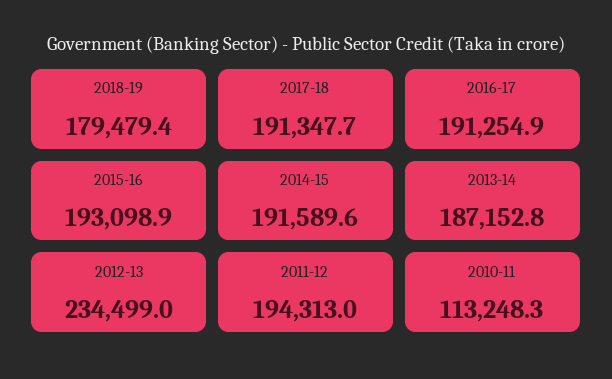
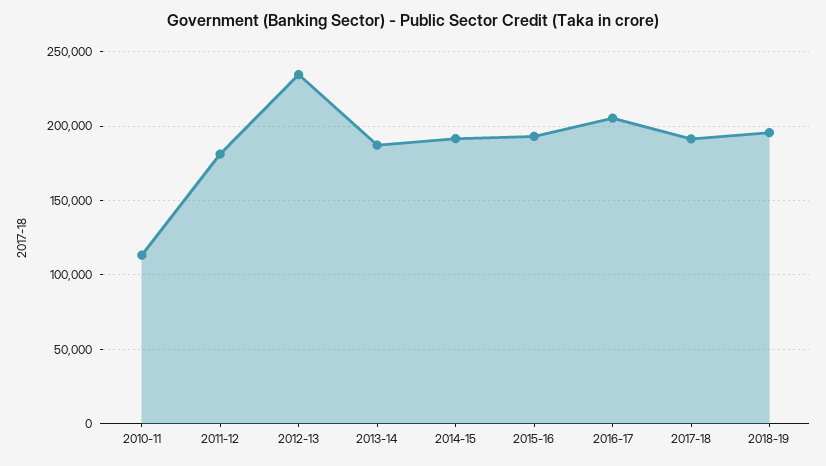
2018-19: 179479.4 -> 195000
2016-17: 191254.9 -> 205000
2011-12: 194313 -> 180000

